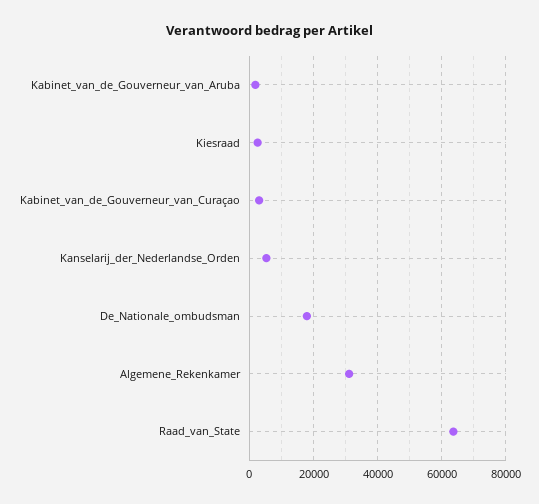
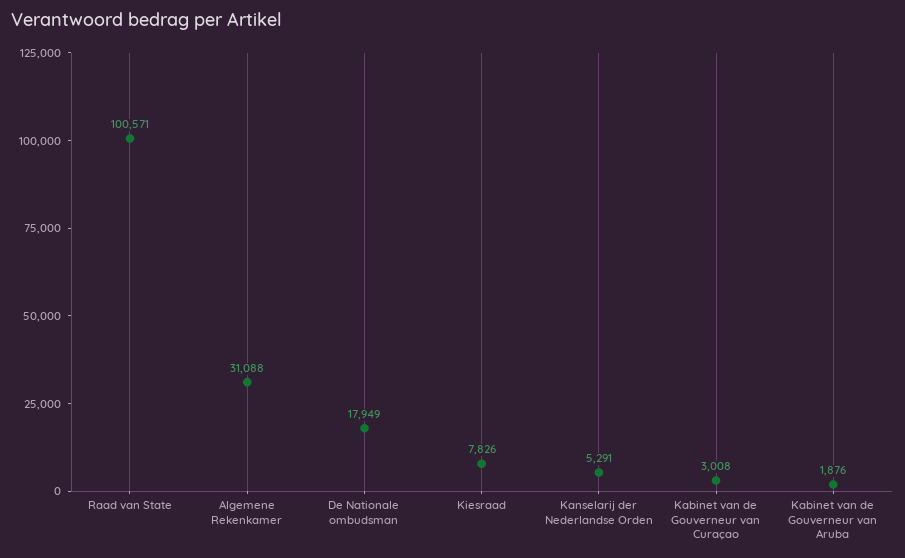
Kiesraad: 2000 -> 7826
Raad_van_State: 64000 -> 100571

